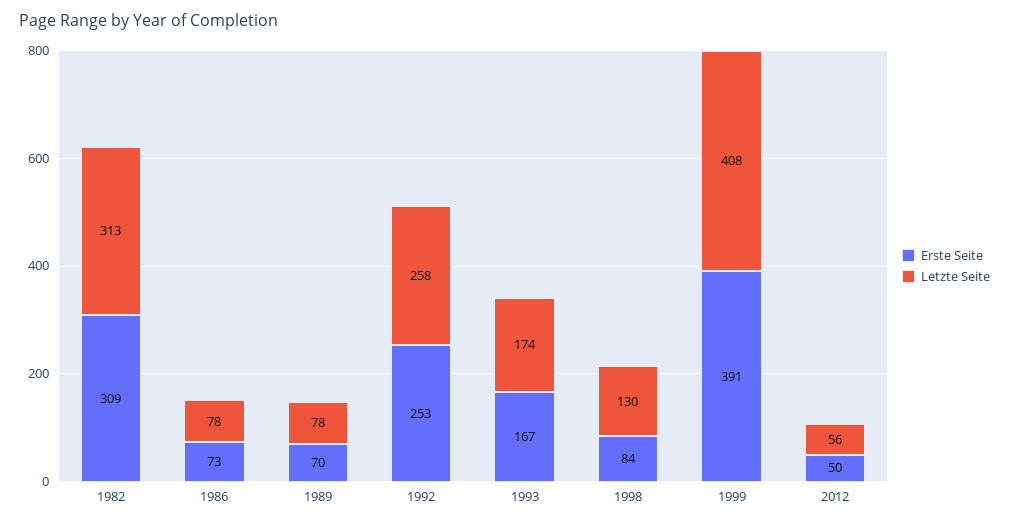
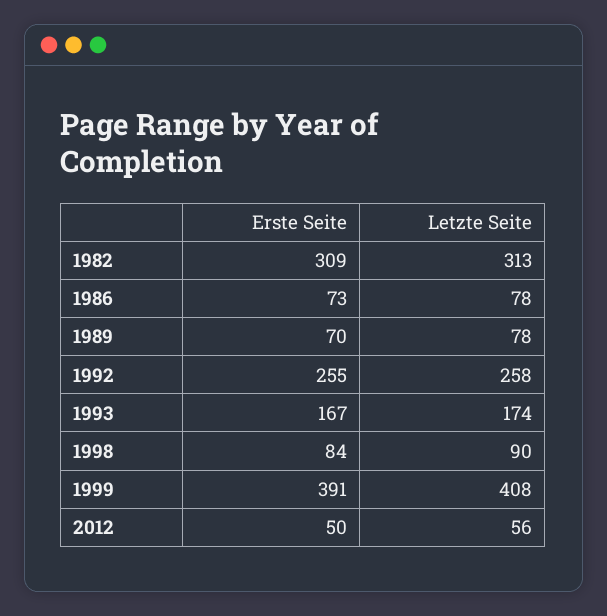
Erste Seite, 1992: 253 -> 255
Letzte Seite, 1998: 130 -> 90

